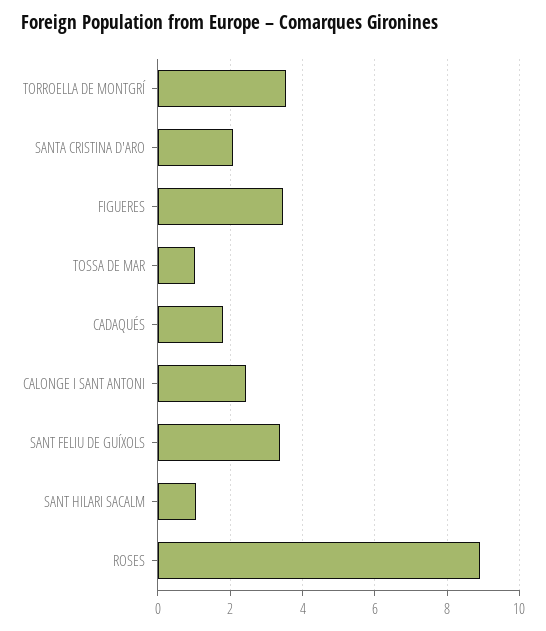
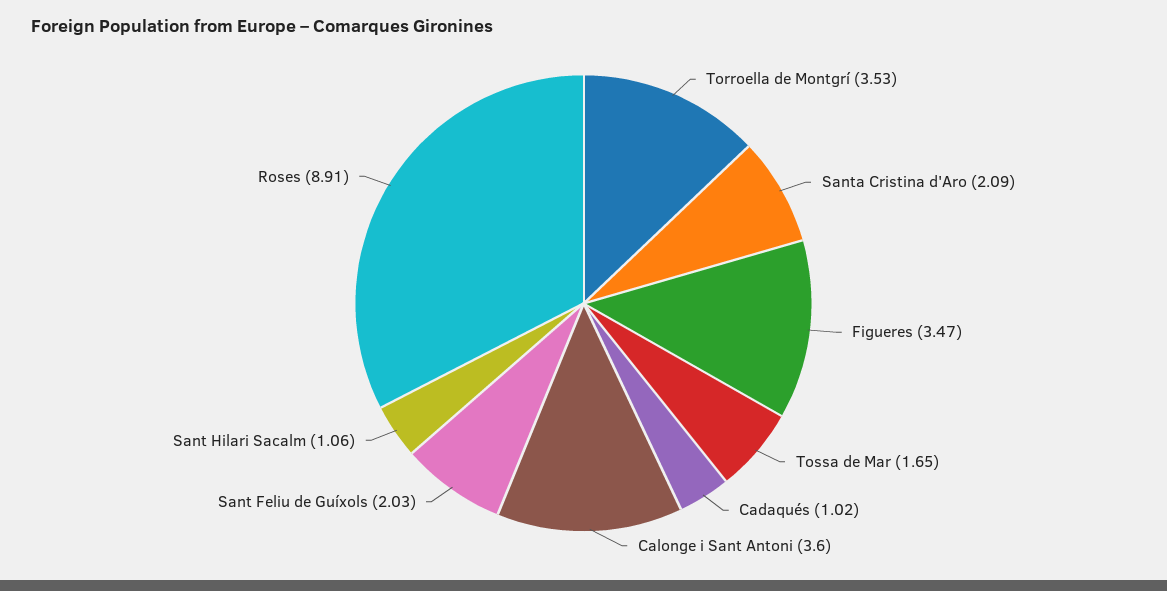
TOSSA DE MAR: 1 -> 1.65
CADAQUÉS: 1.8 -> 1.02
CALONGE I SANT ANTONI: 2.4 -> 3.6
SANT FELIU DE GUÍXOLS: 3.4 -> 2.03

